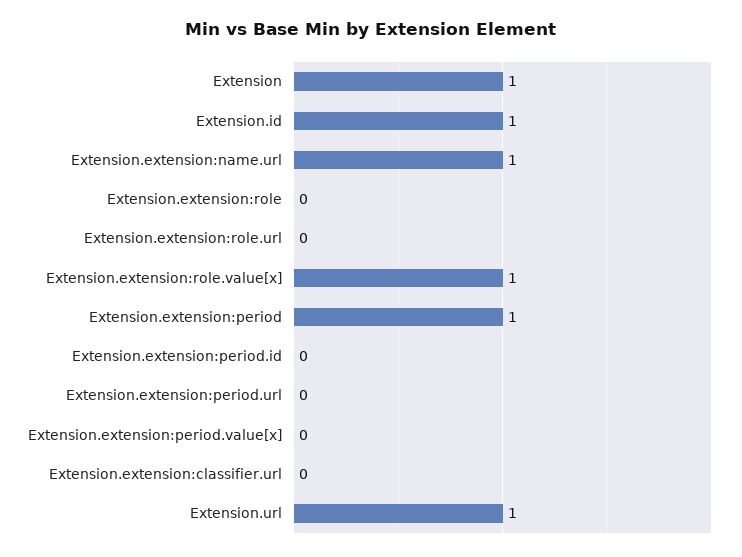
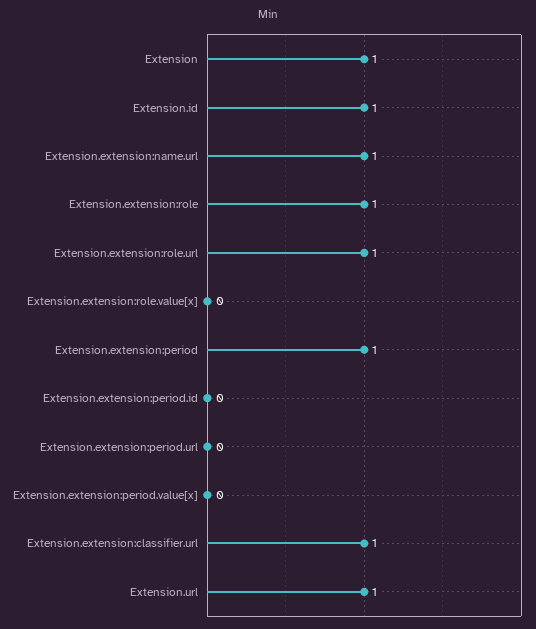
Extension.extension:role: 0 -> 1
Extension.extension:role.url: 0 -> 1
Extension.extension:role.value[x]: 1 -> 0
Extension.extension:classifier.url: 0 -> 1

